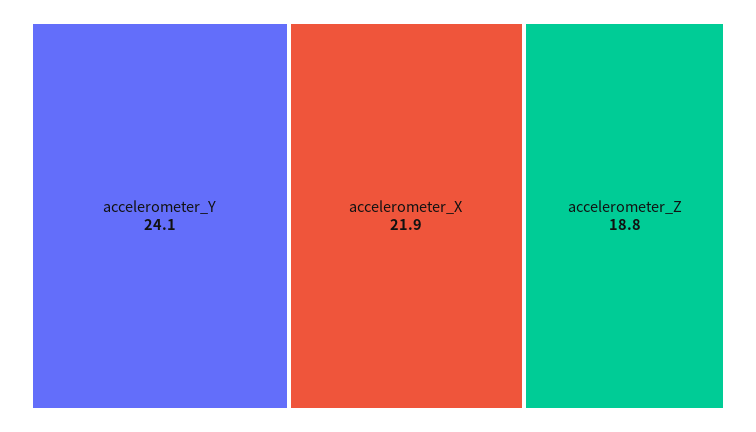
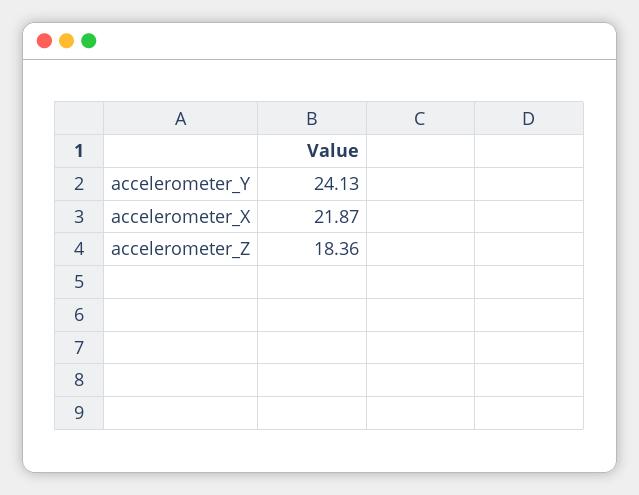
accelerometer_Z: 18.8 -> 18.36

